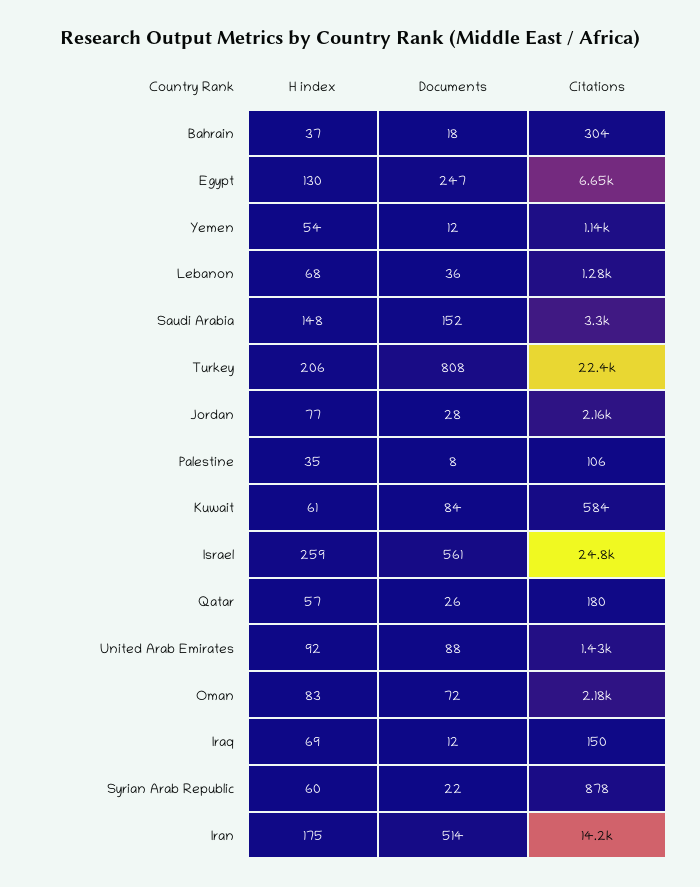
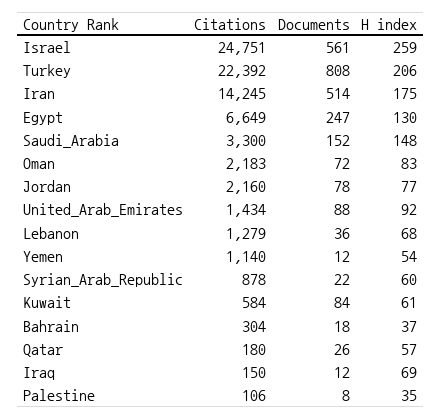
Documents, Jordan: 28 -> 78

